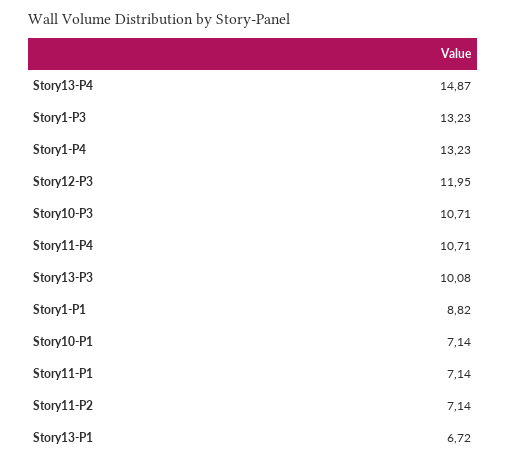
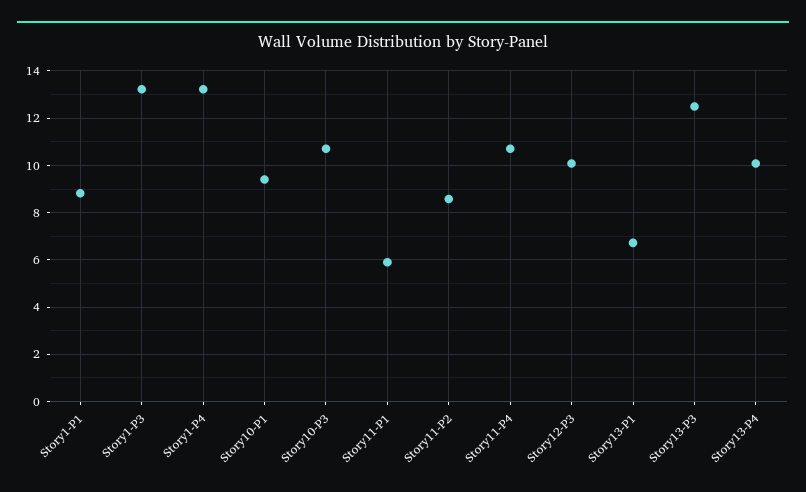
Story13-P4: 14.87 -> 10
Story12-P3: 11.95 -> 10
Story13-P3: 10.08 -> 12.5
Story10-P1: 7.14 -> 9.5
Story11-P1: 7.14 -> 6
Story11-P2: 7.14 -> 8.5

